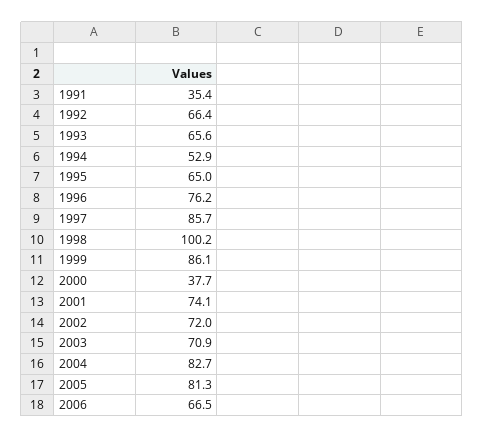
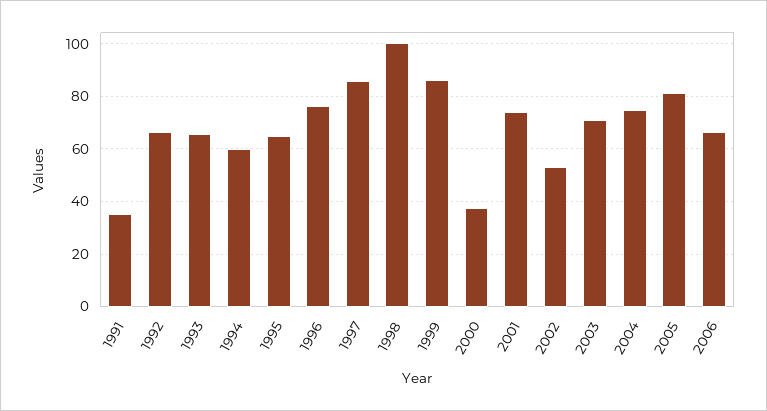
1994: 52.9 -> 60
2002: 72 -> 52.5
2004: 82.7 -> 75

